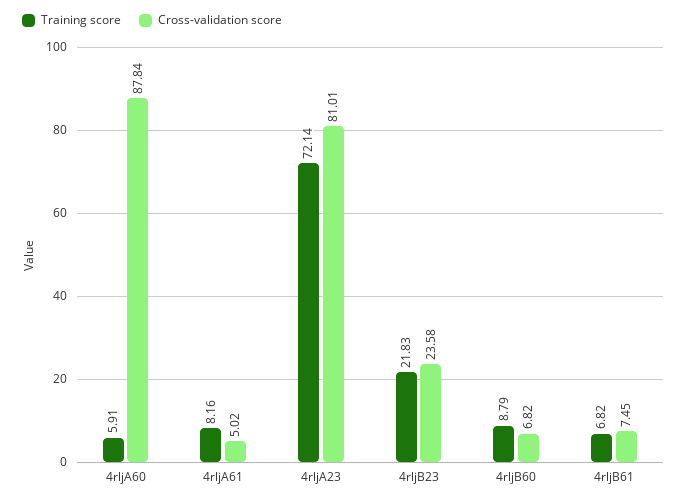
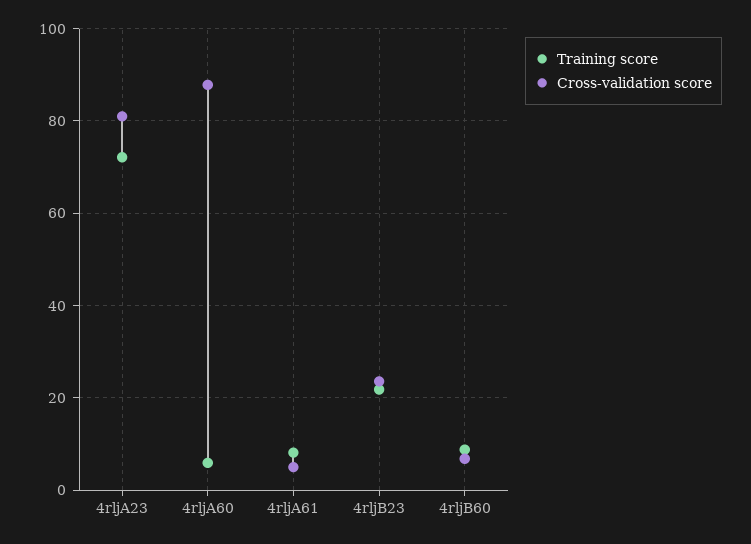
Training score, 4rljB61: 6.82 -> none
Cross-validation score, 4rljB61: 7.45 -> none

